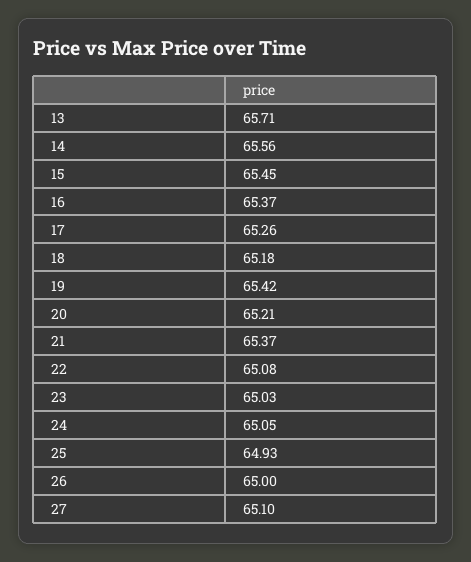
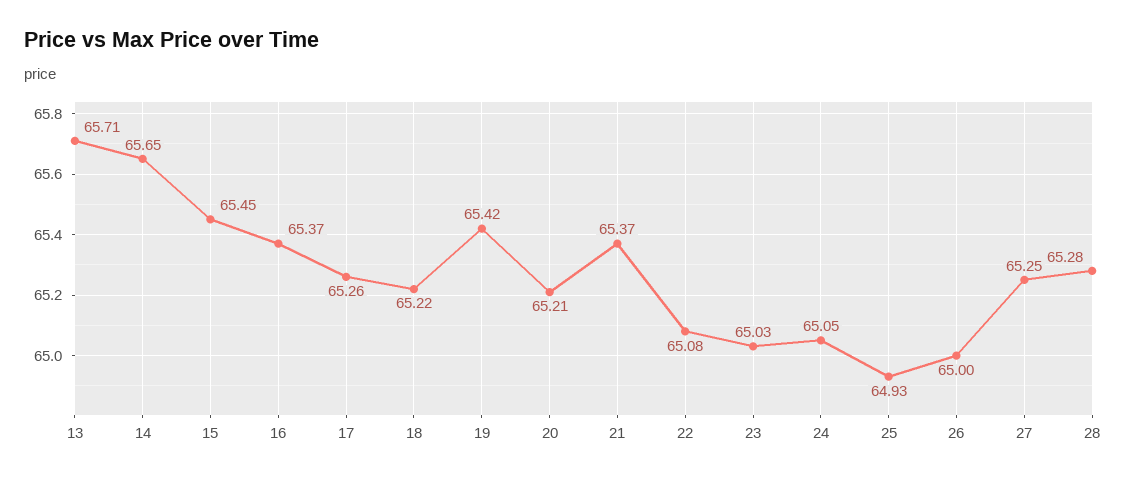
14: 65.56 -> 65.65
18: 65.18 -> 65.22
27: 65.1 -> 65.25
28: none -> 65.28

